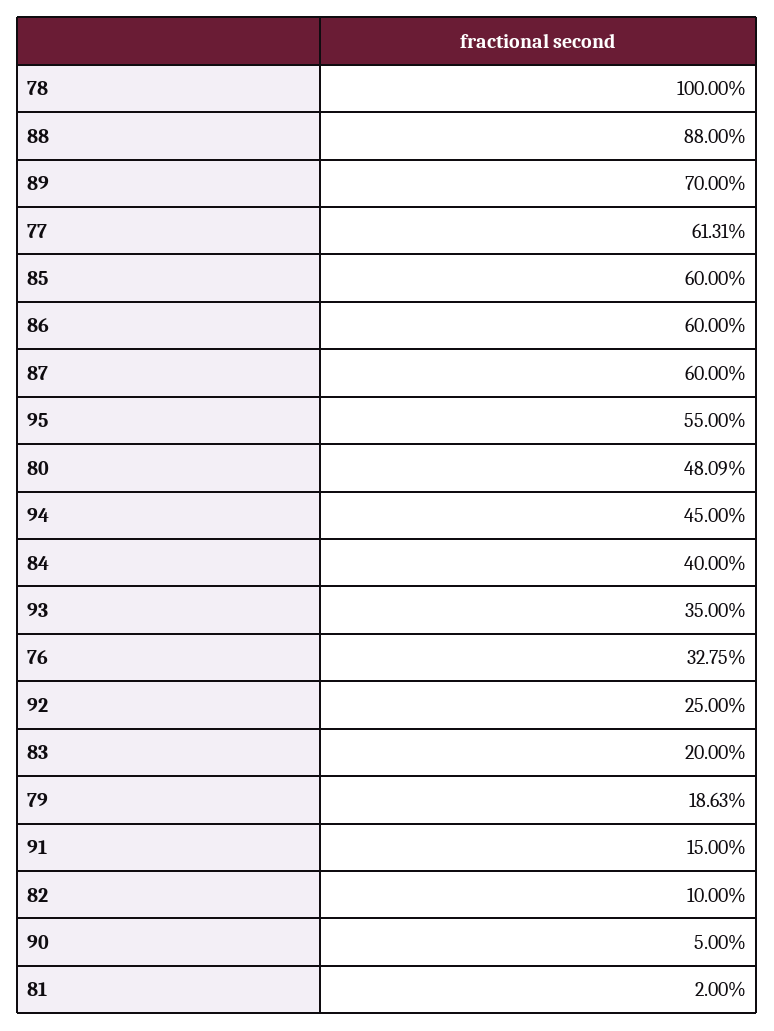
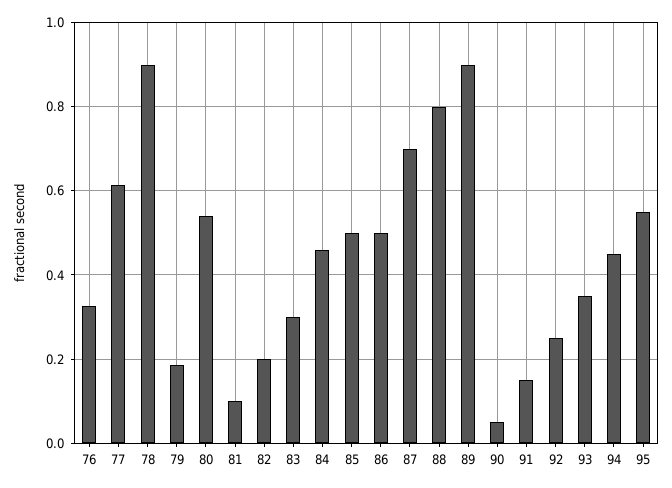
78: 1 -> 0.9
88: 0.88 -> 0.8
89: 0.7 -> 0.9
85: 0.6 -> 0.5
86: 0.6 -> 0.5
87: 0.6 -> 0.7
80: 0.4809 -> 0.54
84: 0.4 -> 0.46
83: 0.2 -> 0.3
82: 0.1 -> 0.2
81: 0.02 -> 0.1

